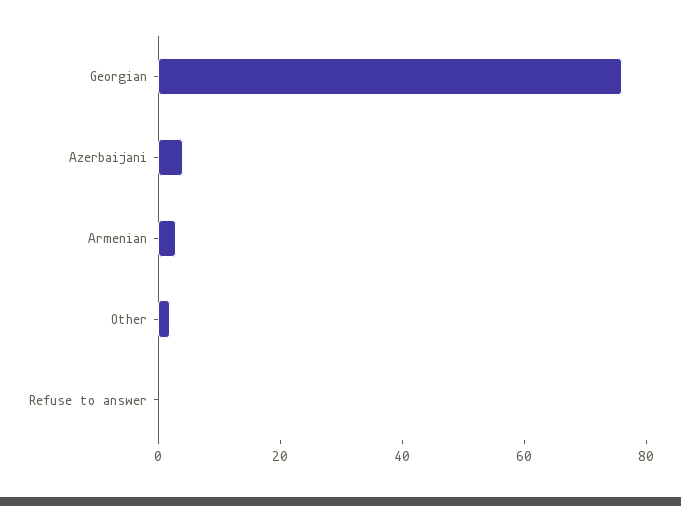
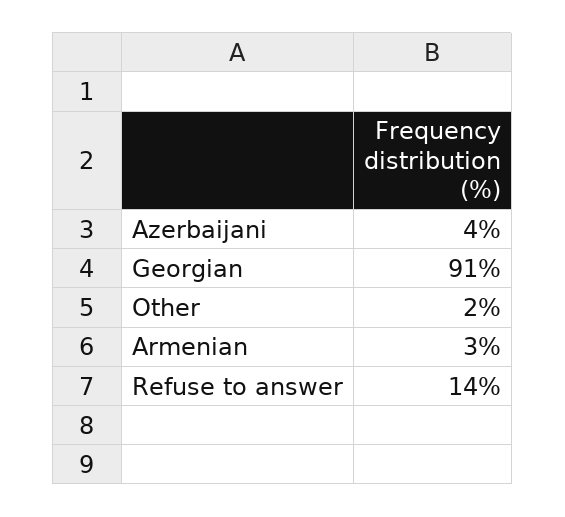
Georgian: 75 -> 91
Refuse to answer: 0 -> 14

